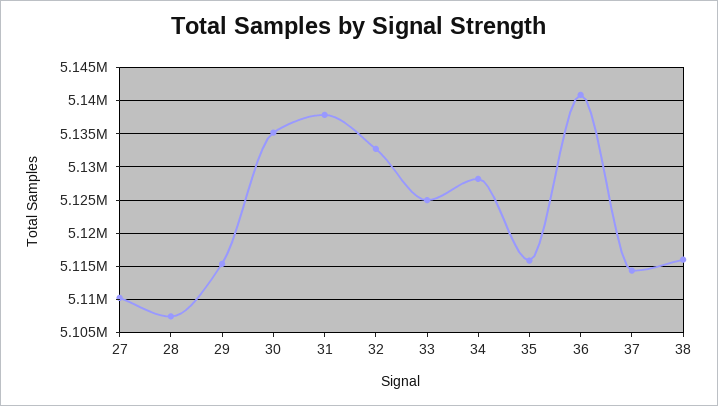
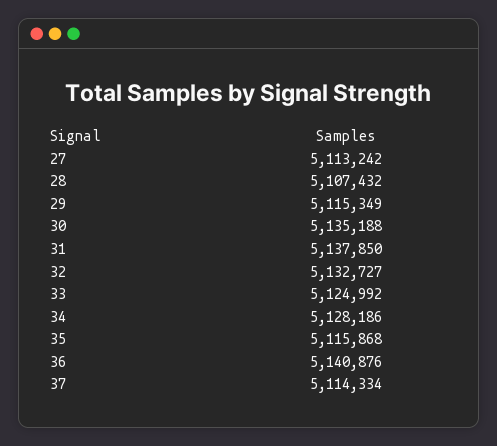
27: 5110000 -> 5113242
38: 5116000 -> none

